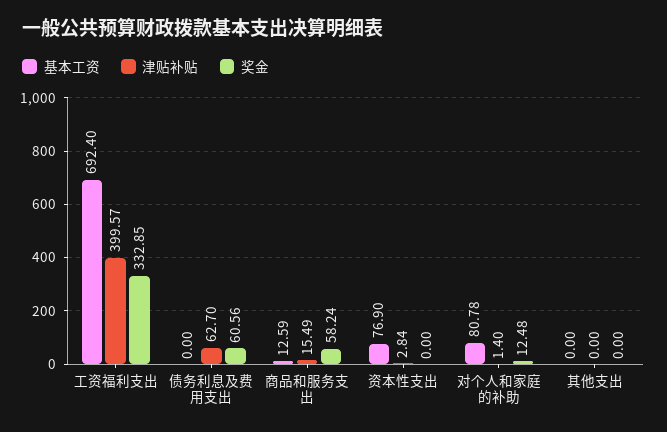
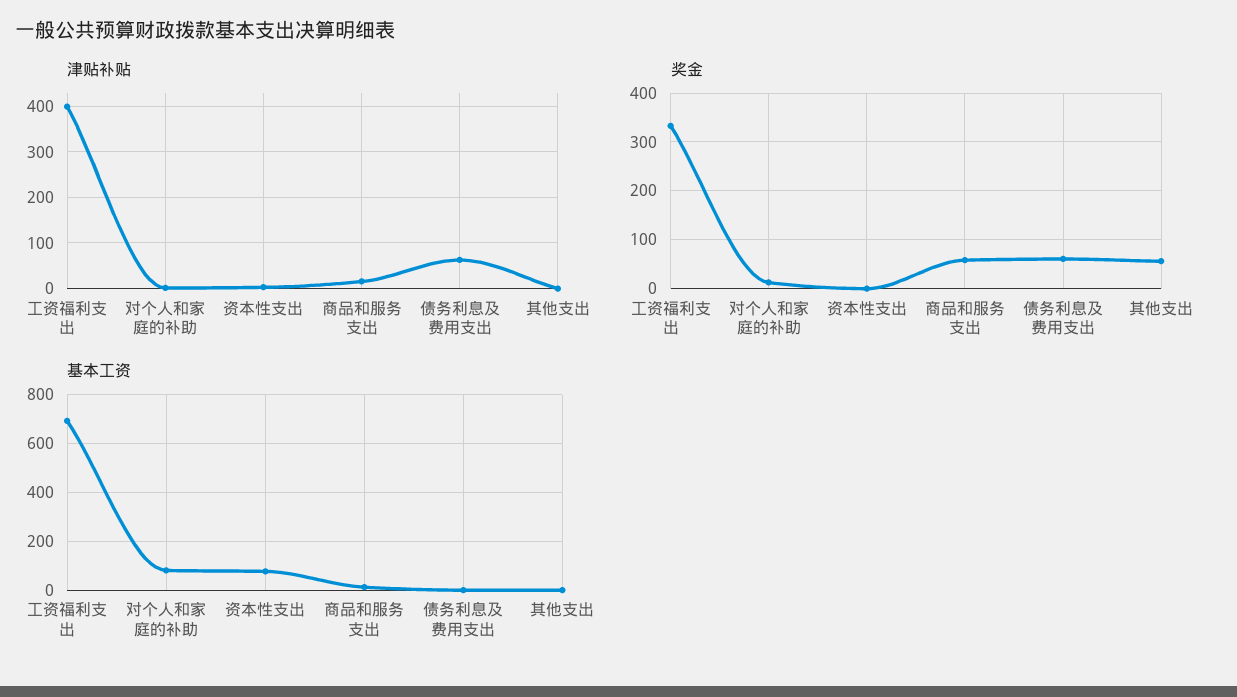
奖金, 其他支出: 0 -> 60

